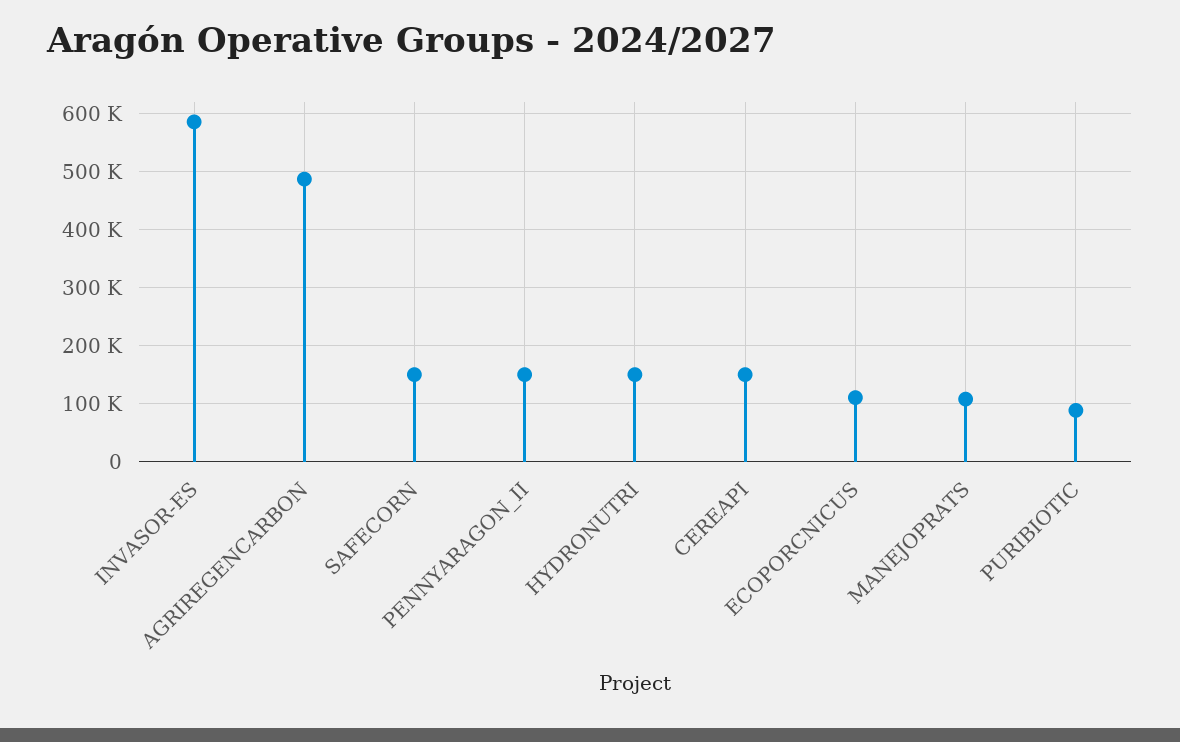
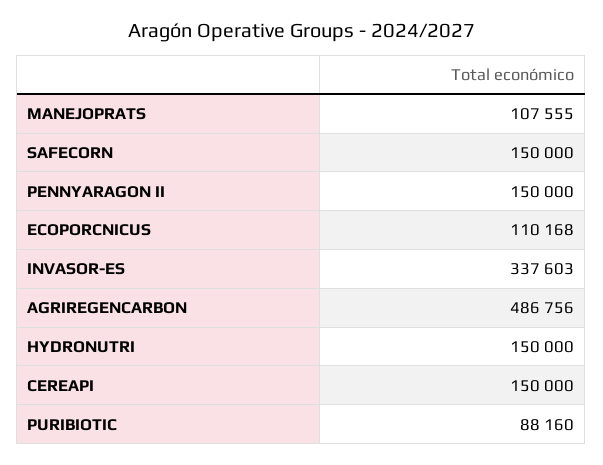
INVASOR-ES: 580000 -> 337603

